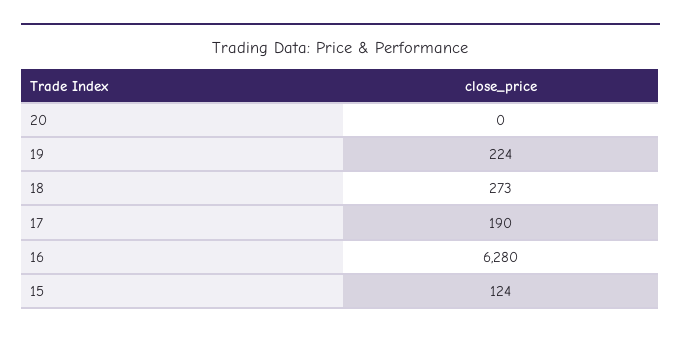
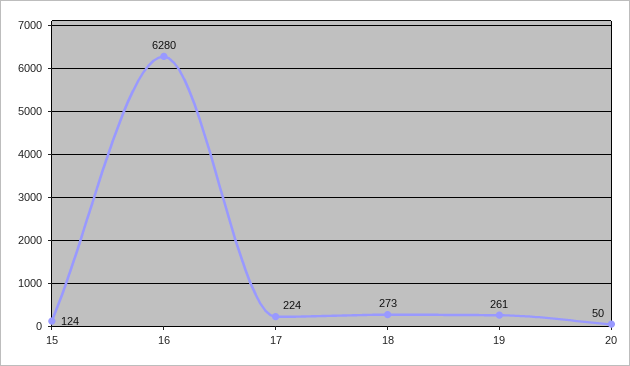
20: 0 -> 50
19: 224 -> 261
17: 190 -> 224

